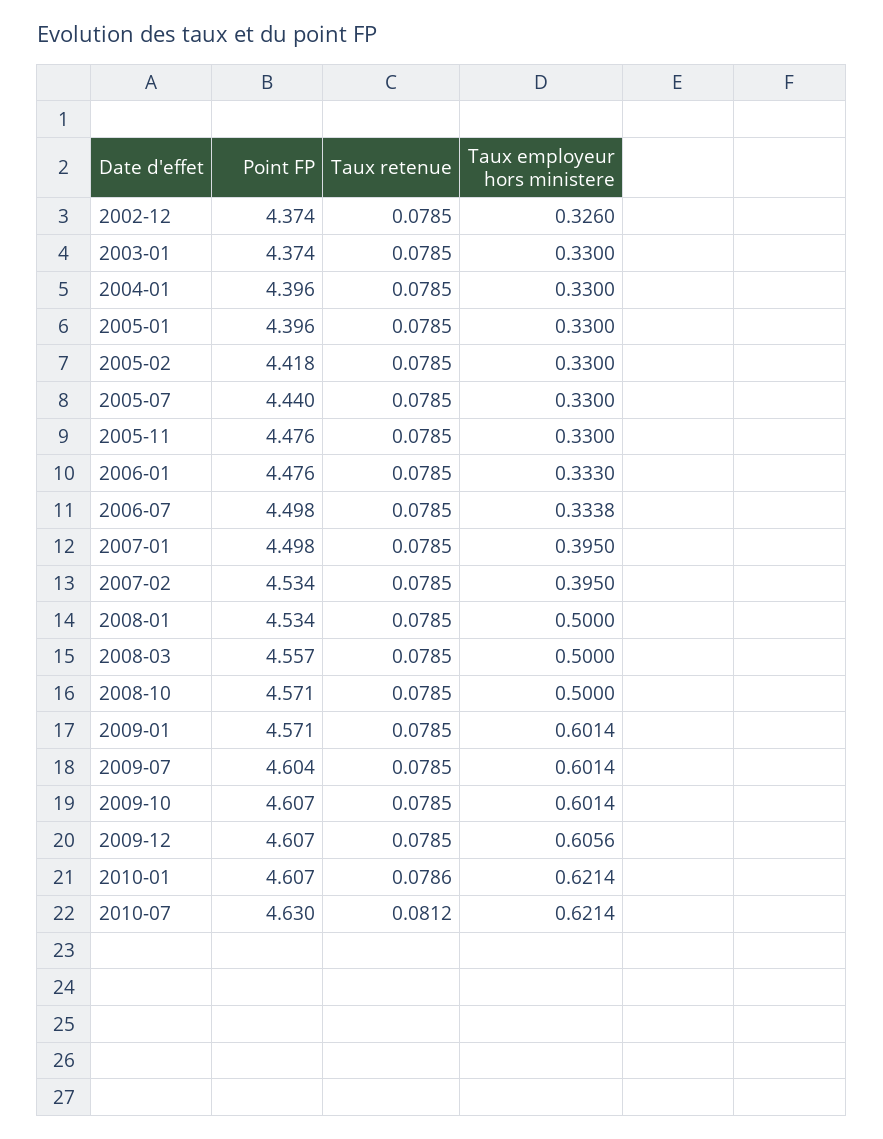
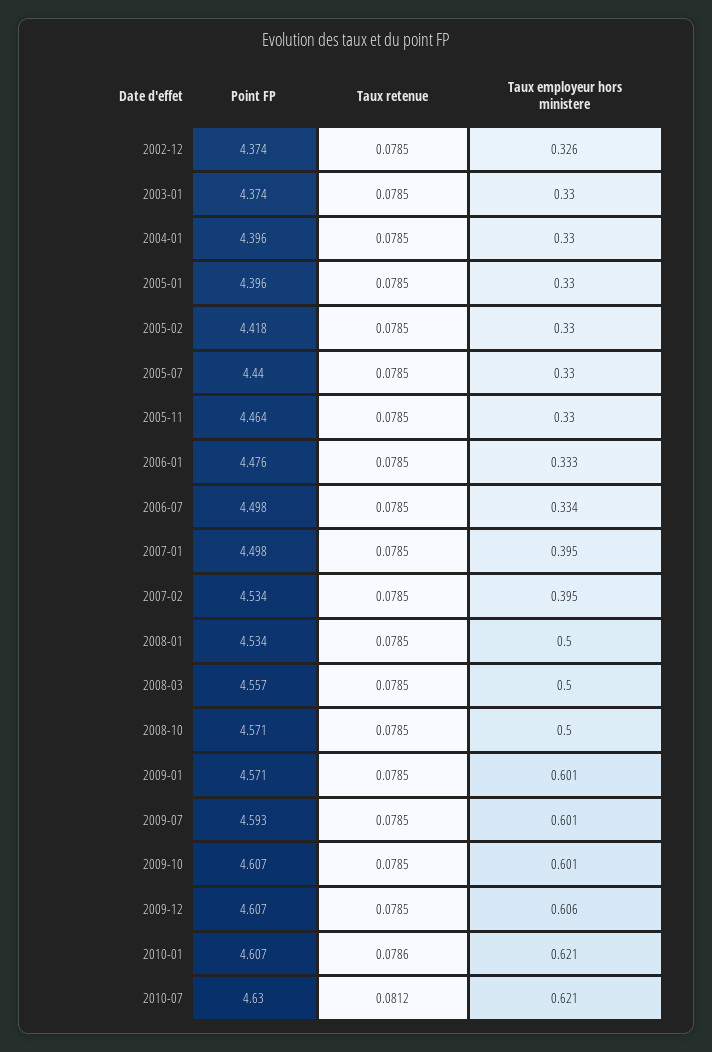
Point FP, 2005-11: 4.476 -> 4.464
Point FP, 2009-07: 4.604 -> 4.593

